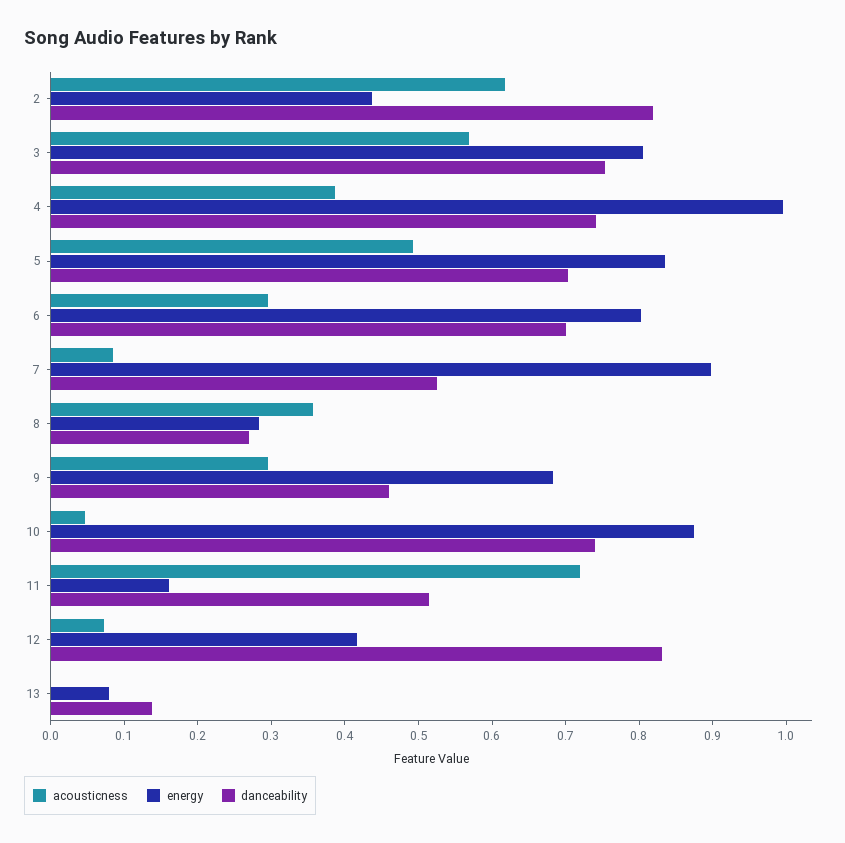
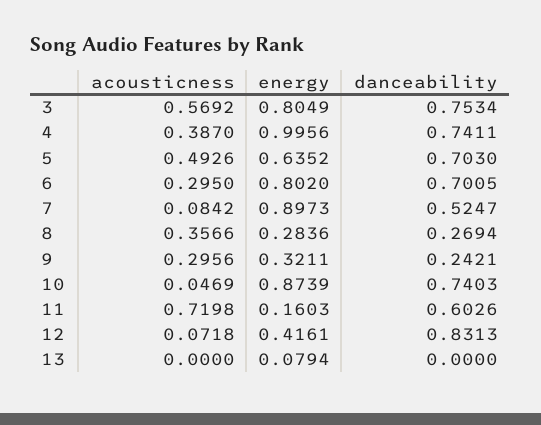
acousticness, 2: 0.62 -> none
energy, 2: 0.44 -> none
danceability, 2: 0.82 -> none
energy, 5: 0.84 -> 0.6352
energy, 9: 0.68 -> 0.3211
danceability, 9: 0.46 -> 0.2421
danceability, 11: 0.52 -> 0.6026
danceability, 13: 0.14 -> 0

